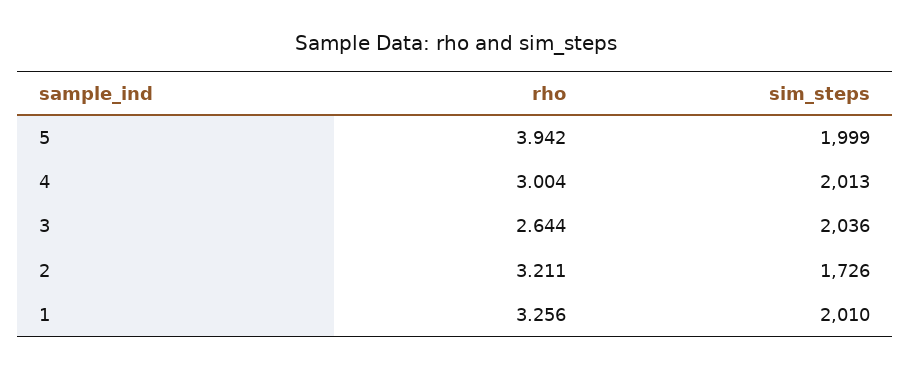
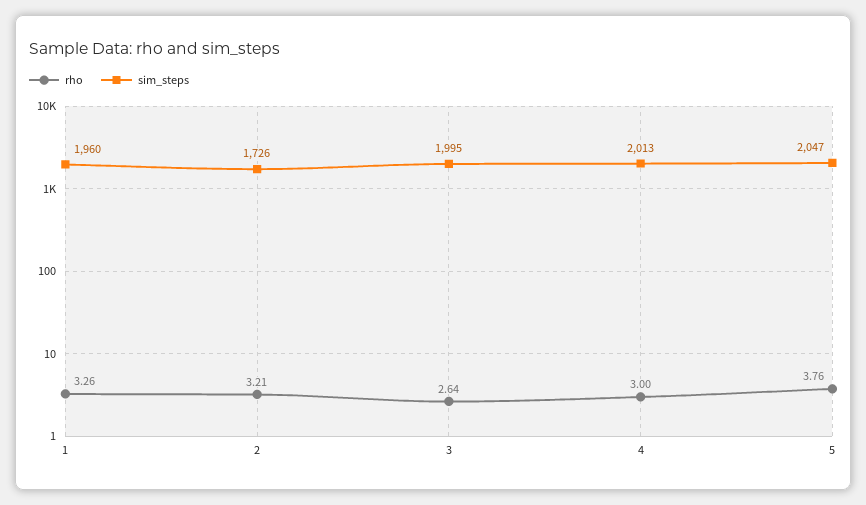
rho, 5: 3.942 -> 3.76
sim_steps, 5: 1999 -> 2047
sim_steps, 3: 2036 -> 1995
sim_steps, 1: 2010 -> 1960

